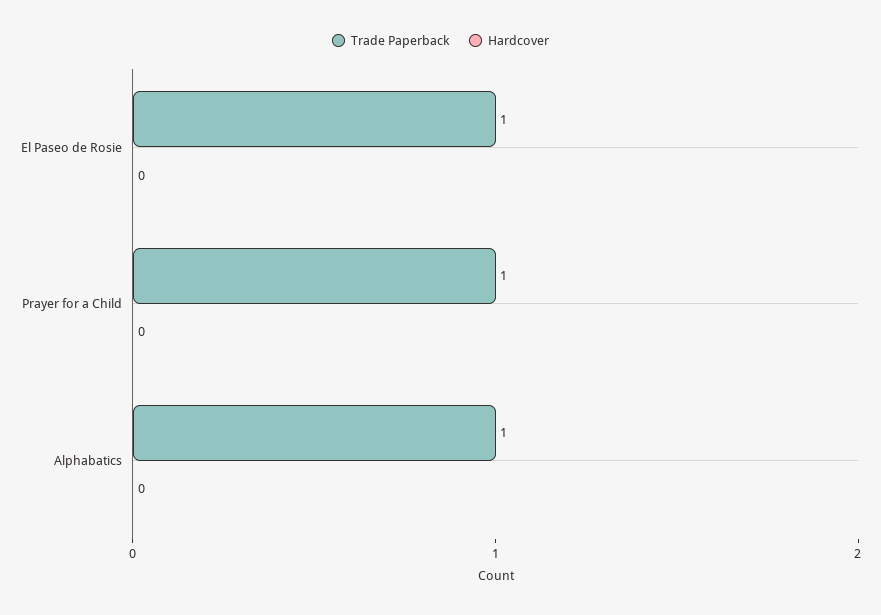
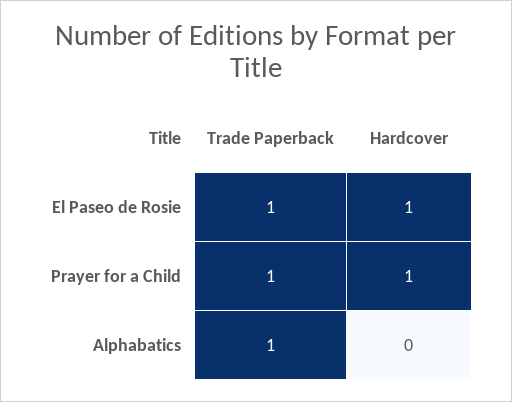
Hardcover, El Paseo de Rosie: 0 -> 1
Hardcover, Prayer for a Child: 0 -> 1

